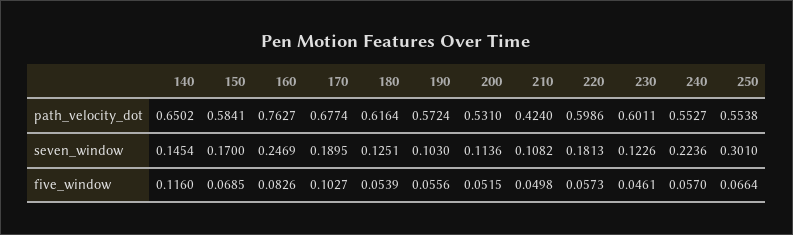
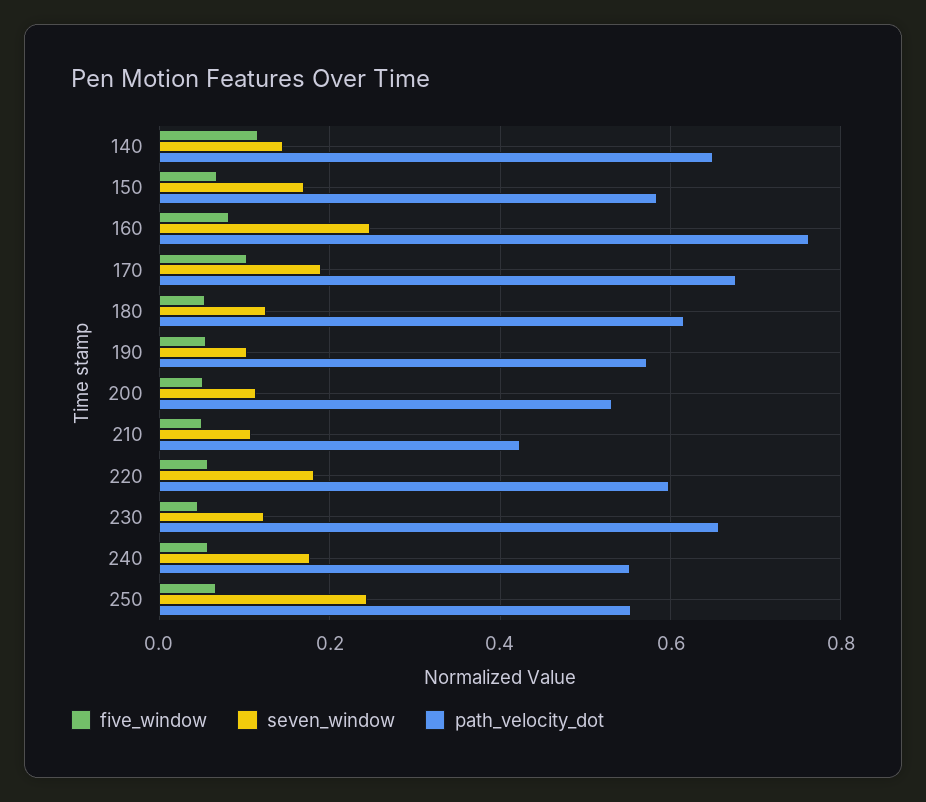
path_velocity_dot, 230: 0.6011 -> 0.66
seven_window, 240: 0.2236 -> 0.18
seven_window, 250: 0.301 -> 0.24

